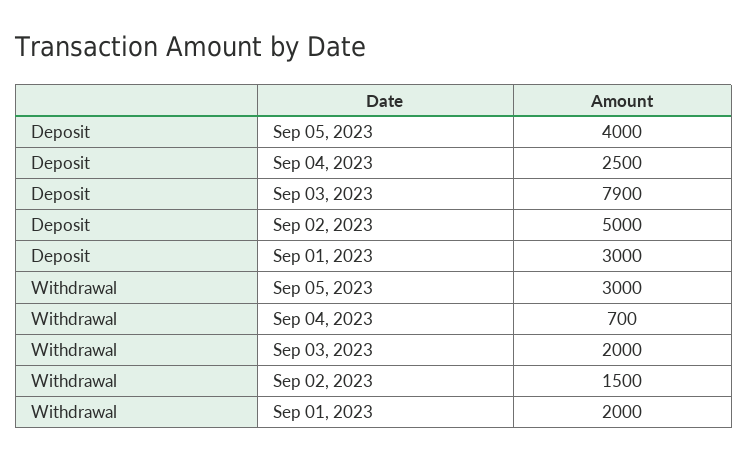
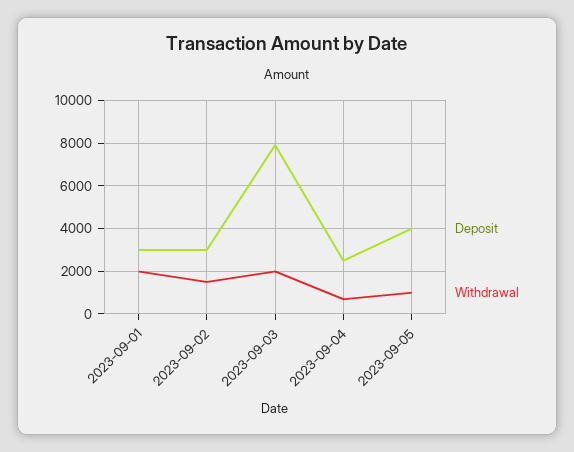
Deposit, Sep 02, 2023: 5000 -> 3000
Withdrawal, Sep 05, 2023: 3000 -> 1000

